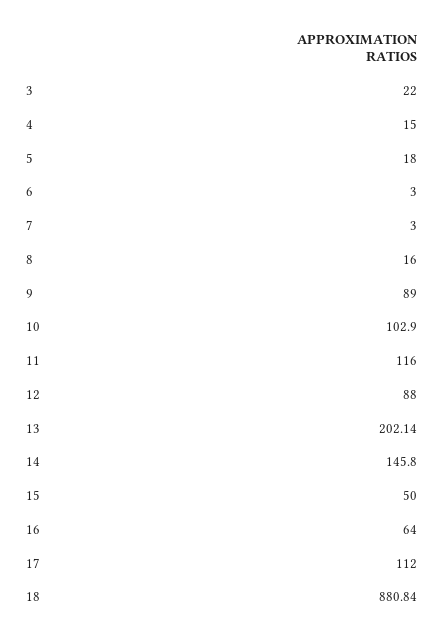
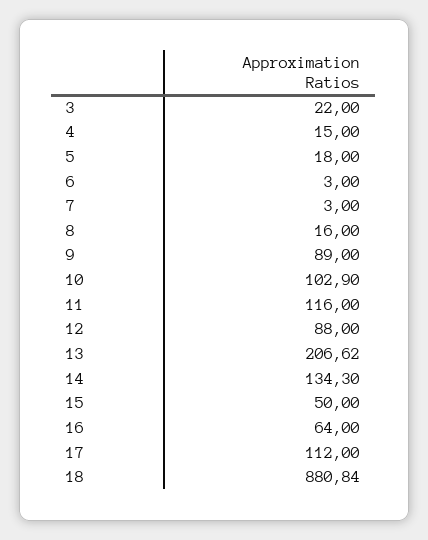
13: 202.14 -> 206.62
14: 145.8 -> 134.3

